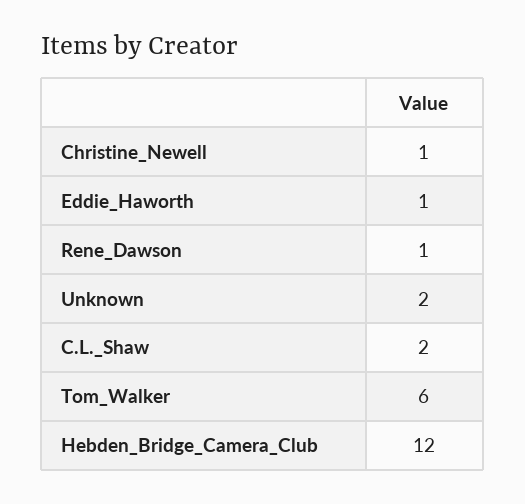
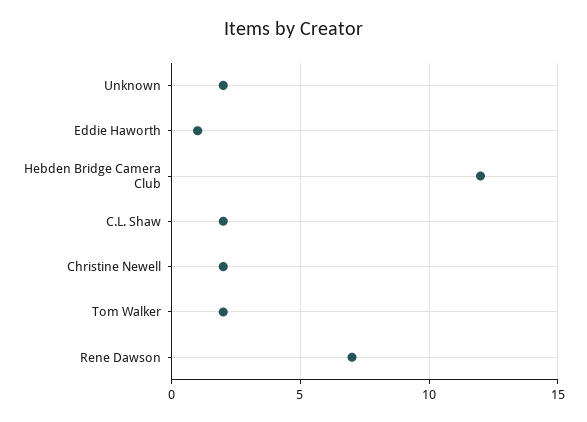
Christine_Newell: 1 -> 2
Rene_Dawson: 1 -> 7
Tom_Walker: 6 -> 2

